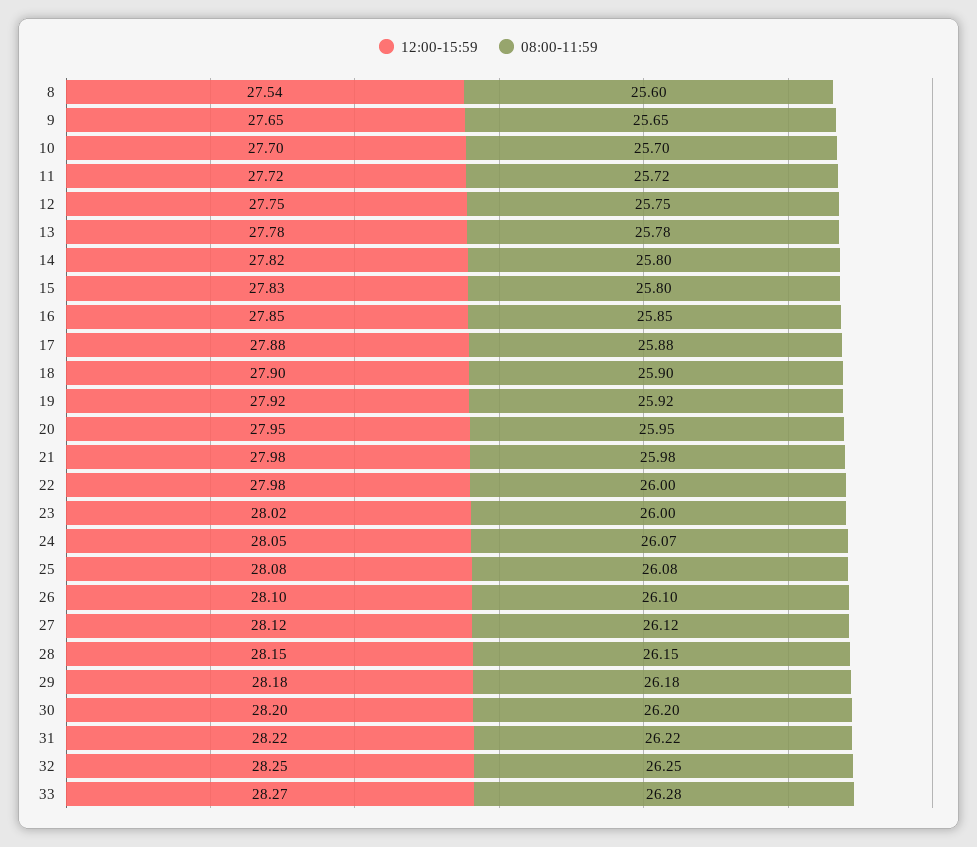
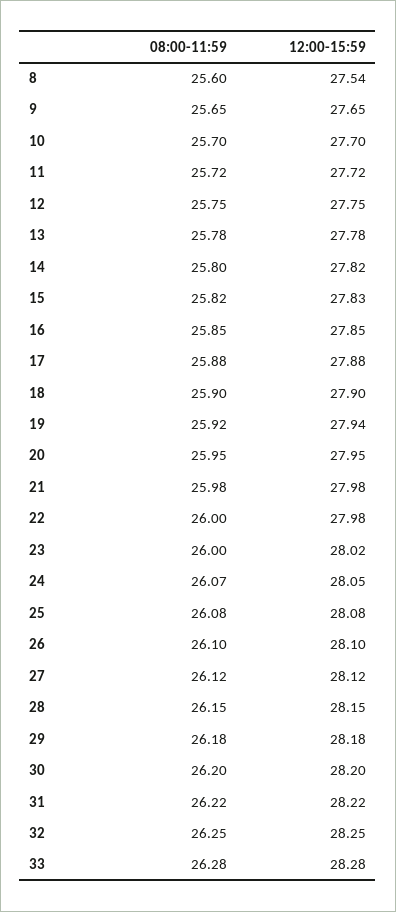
08:00-11:59, 15: 25.8 -> 25.82
12:00-15:59, 19: 27.92 -> 27.94
12:00-15:59, 33: 28.27 -> 28.28

